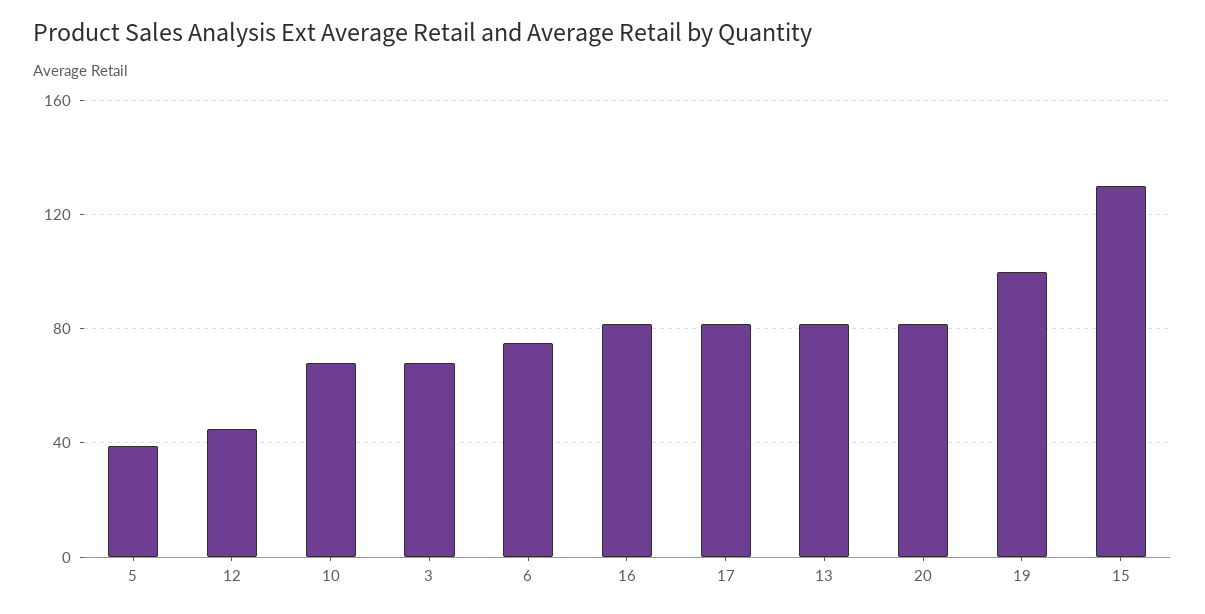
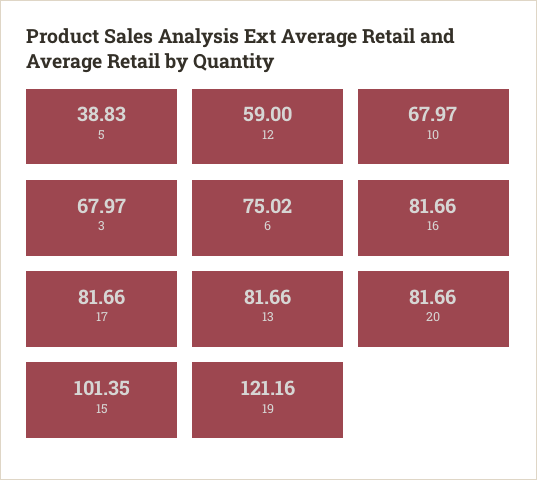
12: 45 -> 59
19: 100 -> 121.16
15: 130 -> 101.35

